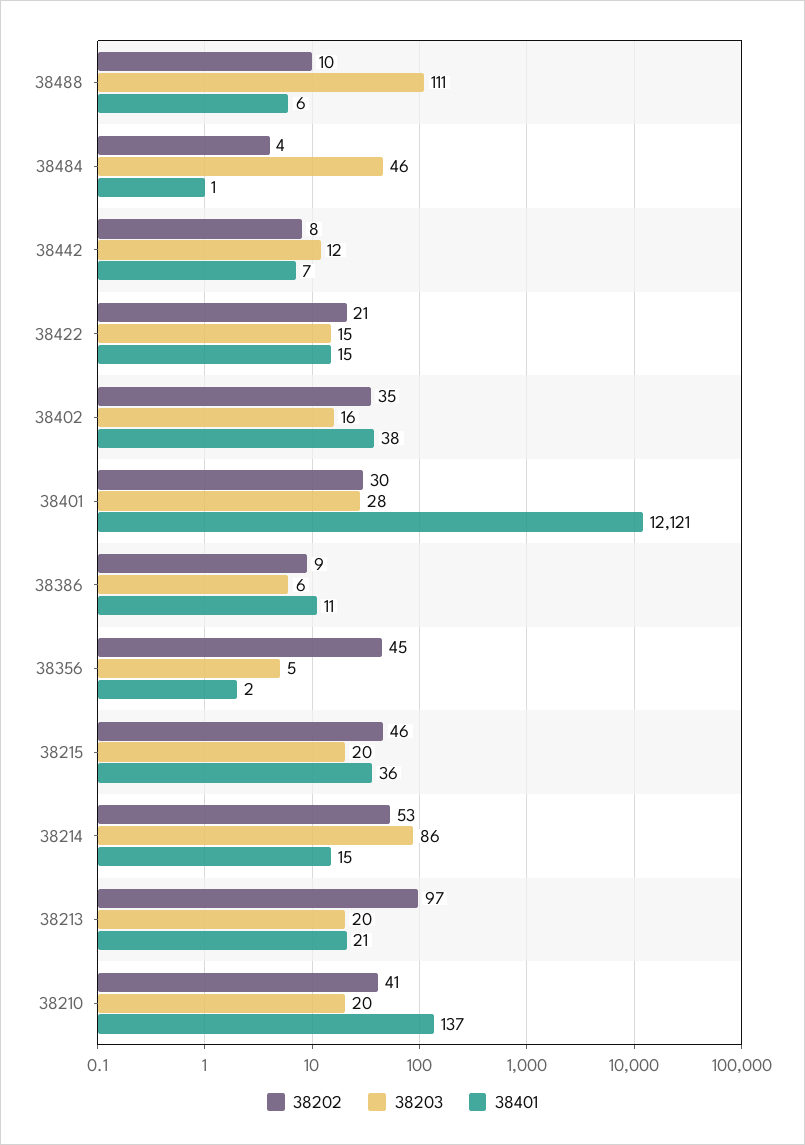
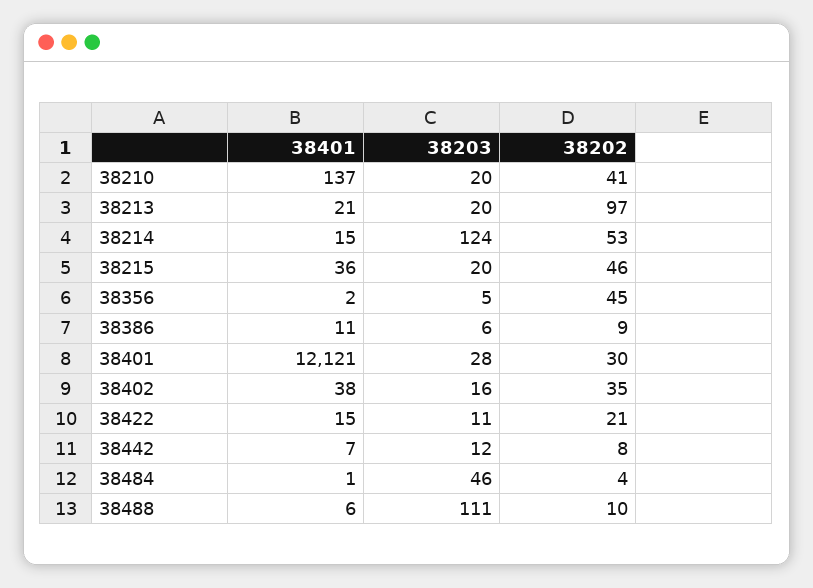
38203, 38422: 15 -> 11
38203, 38214: 86 -> 124

